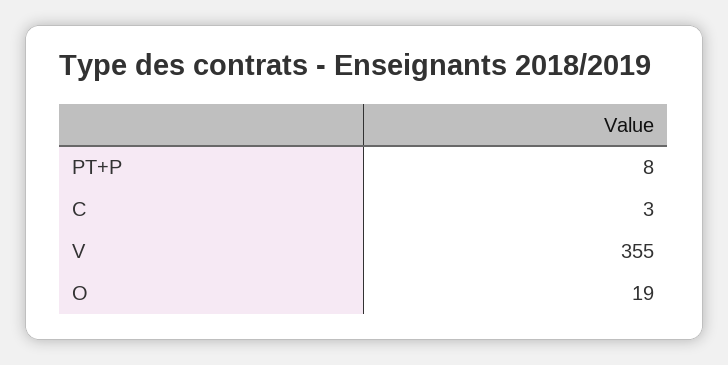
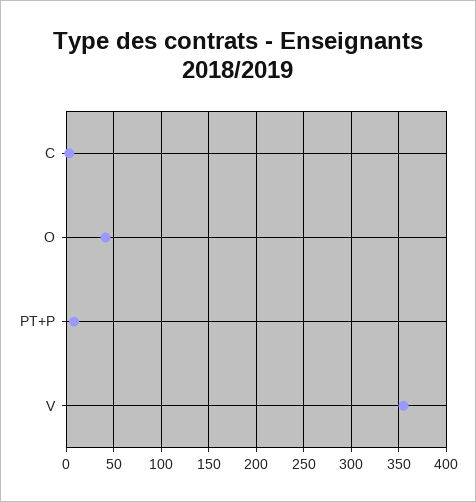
O: 19 -> 40

